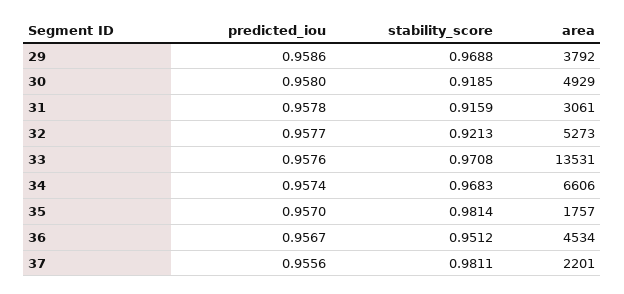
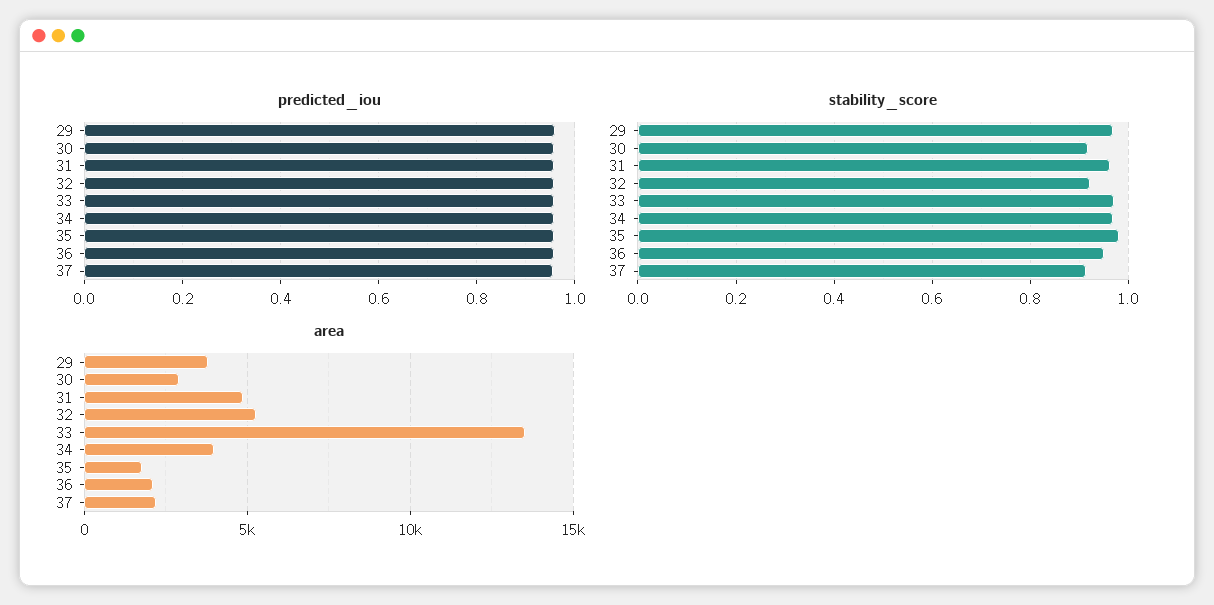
area, 30: 4929 -> 3000
stability_score, 31: 0.9159 -> 0.96
area, 31: 3061 -> 5000
area, 34: 6606 -> 4000
area, 36: 4534 -> 2000
stability_score, 37: 0.9811 -> 0.92

